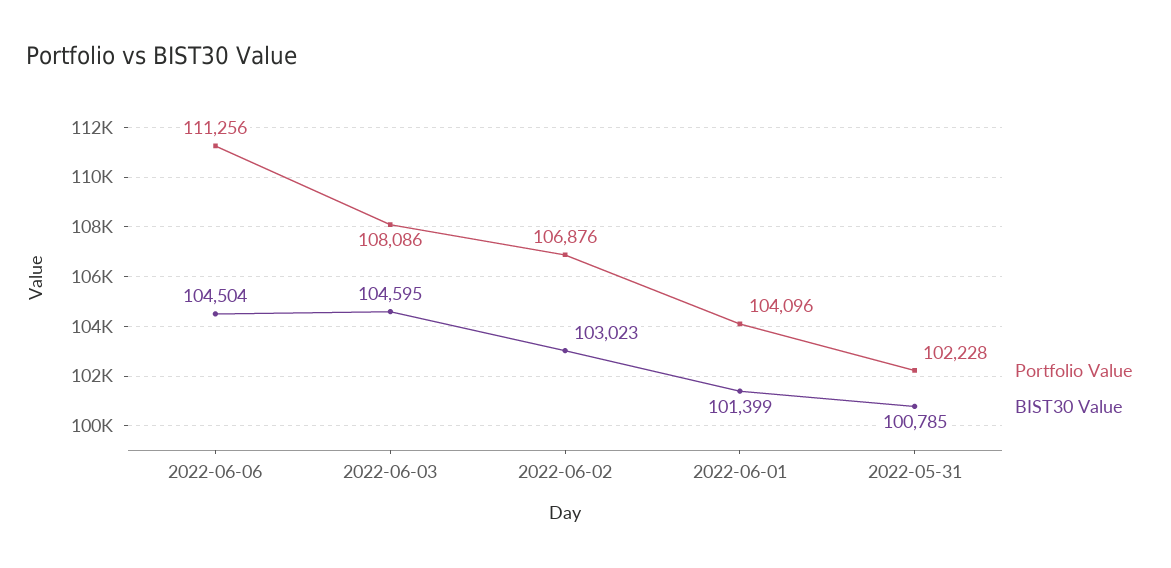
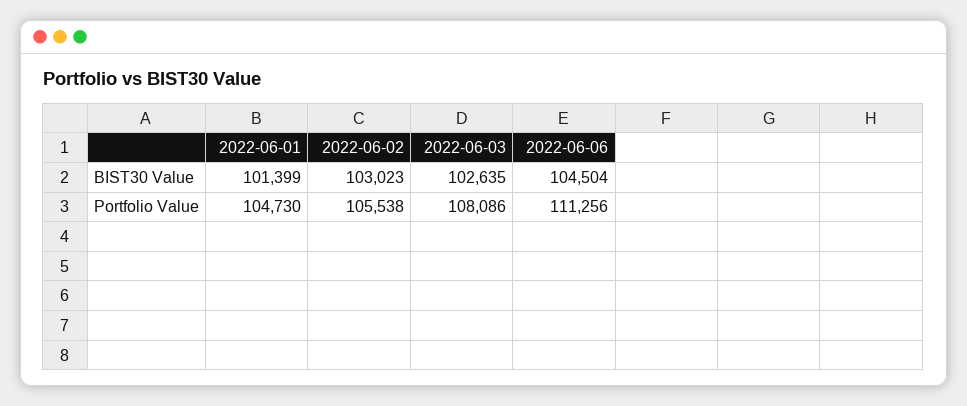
BIST30 Value, 2022-06-03: 104595 -> 102635
Portfolio Value, 2022-06-02: 106876 -> 105538
Portfolio Value, 2022-06-01: 104096 -> 104730
Portfolio Value, 2022-05-31: 102228 -> none
BIST30 Value, 2022-05-31: 100785 -> none

